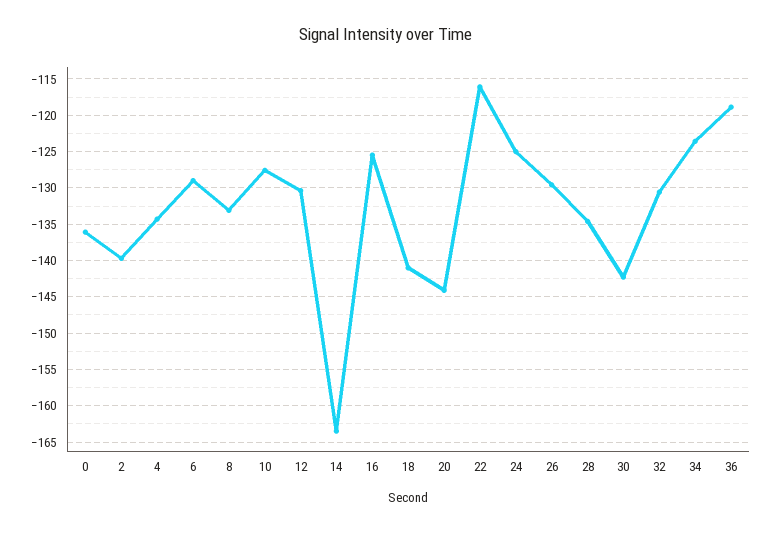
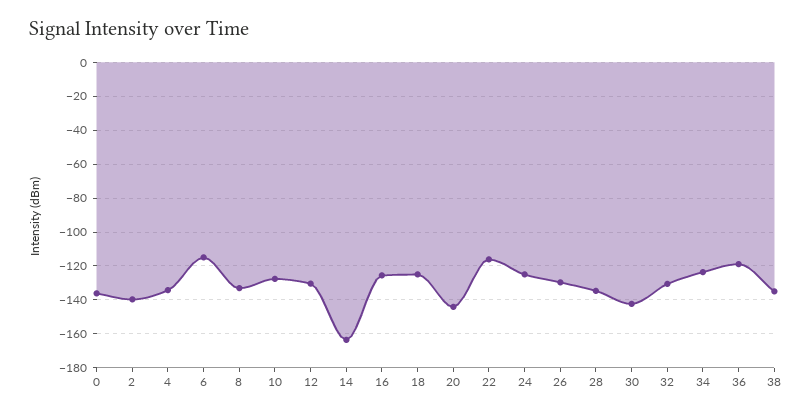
6: -129 -> -115
18: -141 -> -125
38: none -> -135

